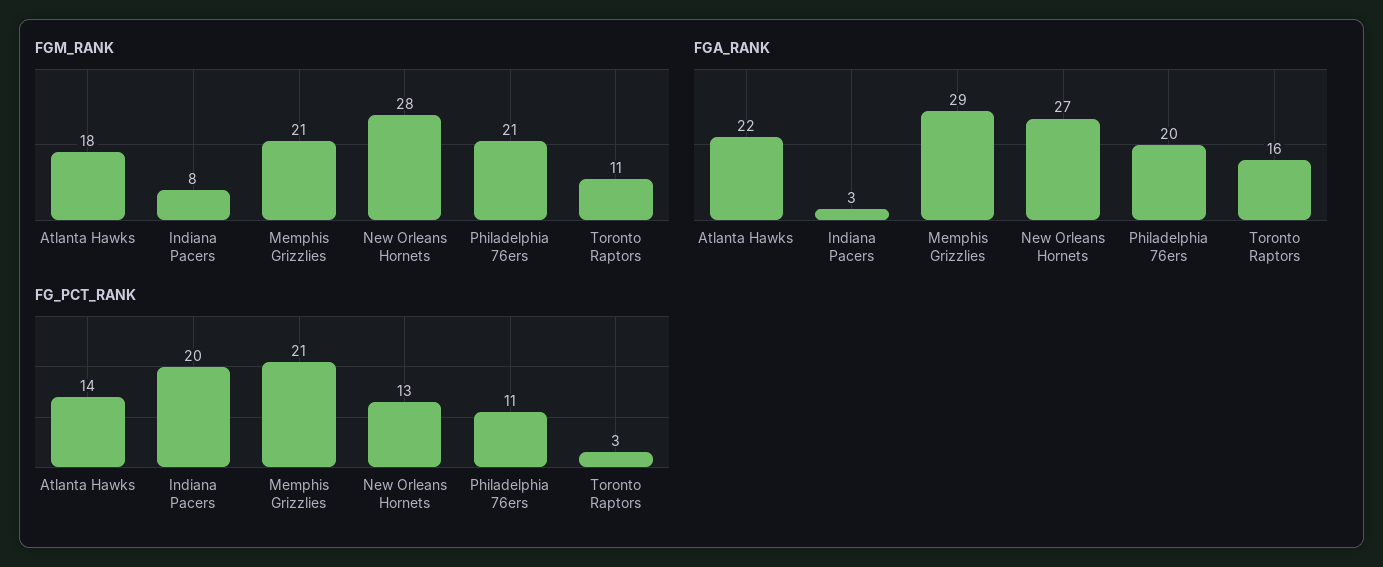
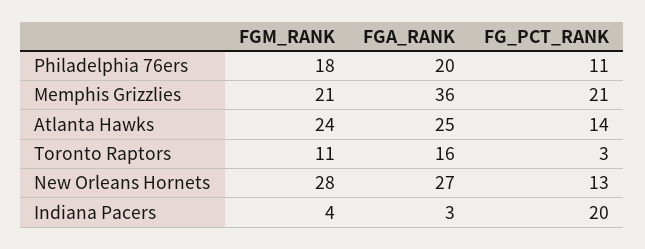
FGM_RANK, Atlanta Hawks: 18 -> 24
FGM_RANK, Indiana Pacers: 8 -> 4
FGM_RANK, Philadelphia 76ers: 21 -> 18
FGA_RANK, Atlanta Hawks: 22 -> 25
FGA_RANK, Memphis Grizzlies: 29 -> 36

